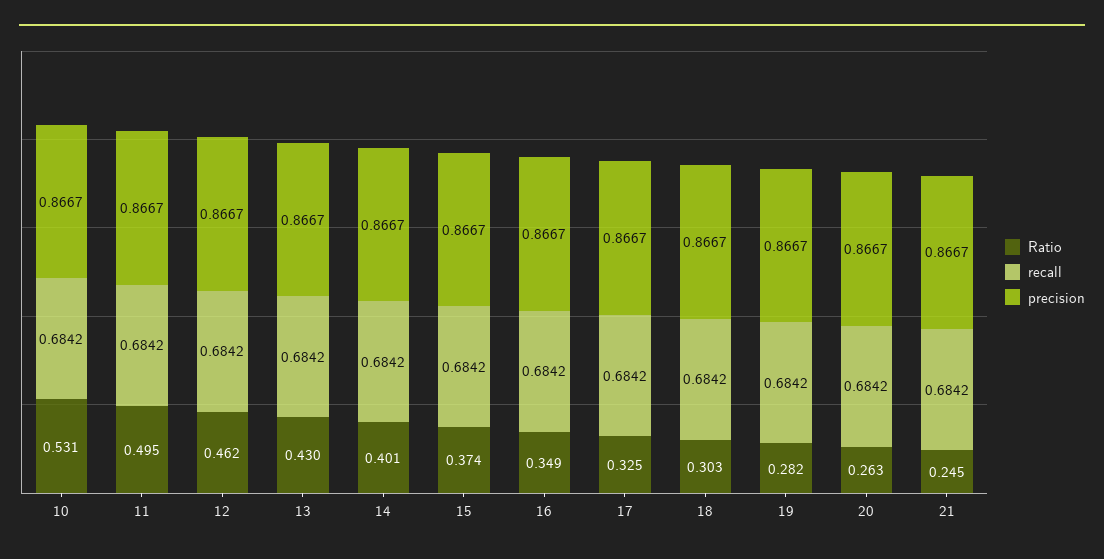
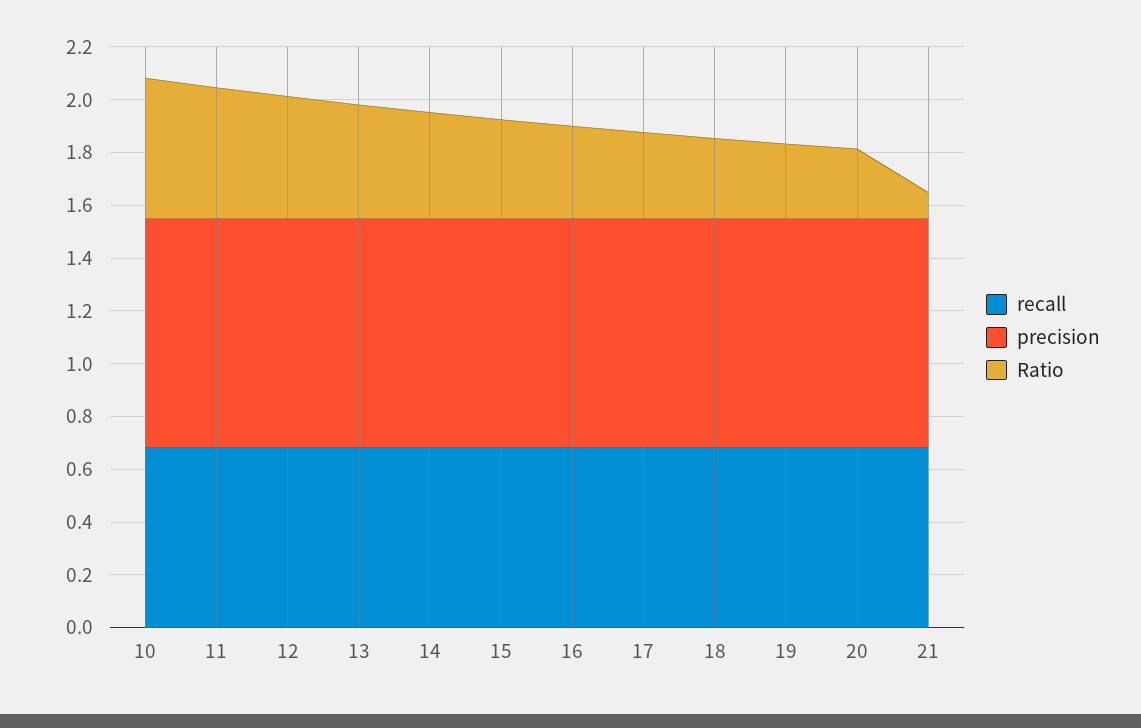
Ratio, 21: 0.245 -> 0.1

